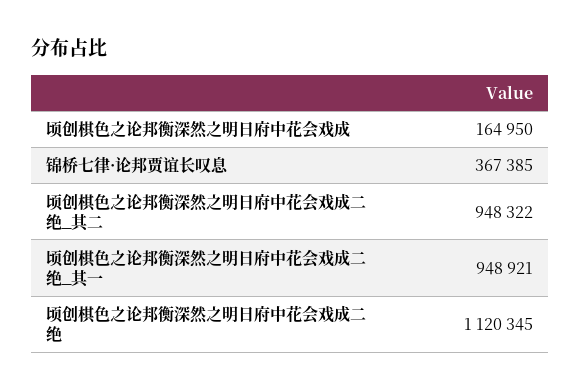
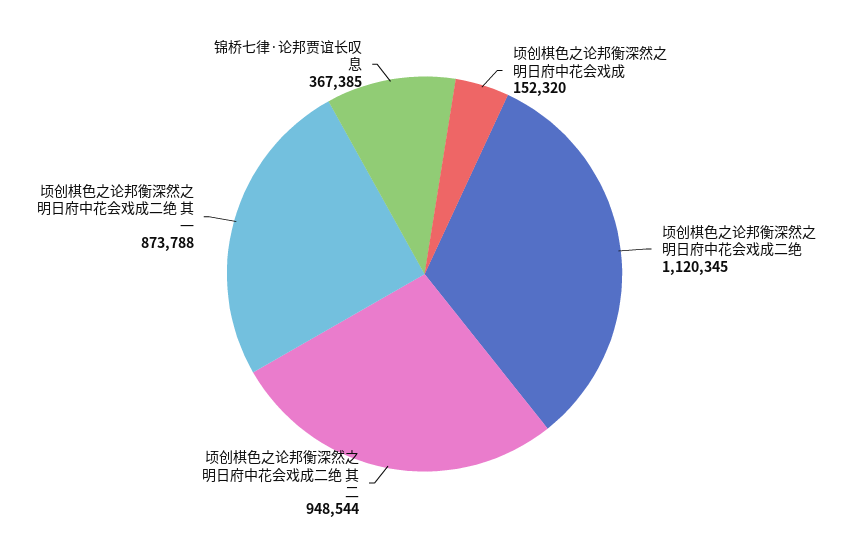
顷创棋色之论邦衡深然之明日府中花会戏成: 164950 -> 152320
顷创棋色之论邦衡深然之明日府中花会戏成二绝_其二: 948322 -> 948544
顷创棋色之论邦衡深然之明日府中花会戏成二绝_其一: 948921 -> 873788

